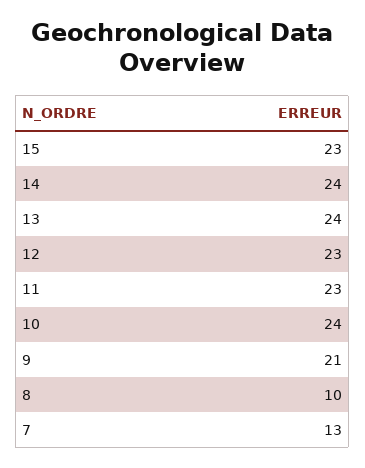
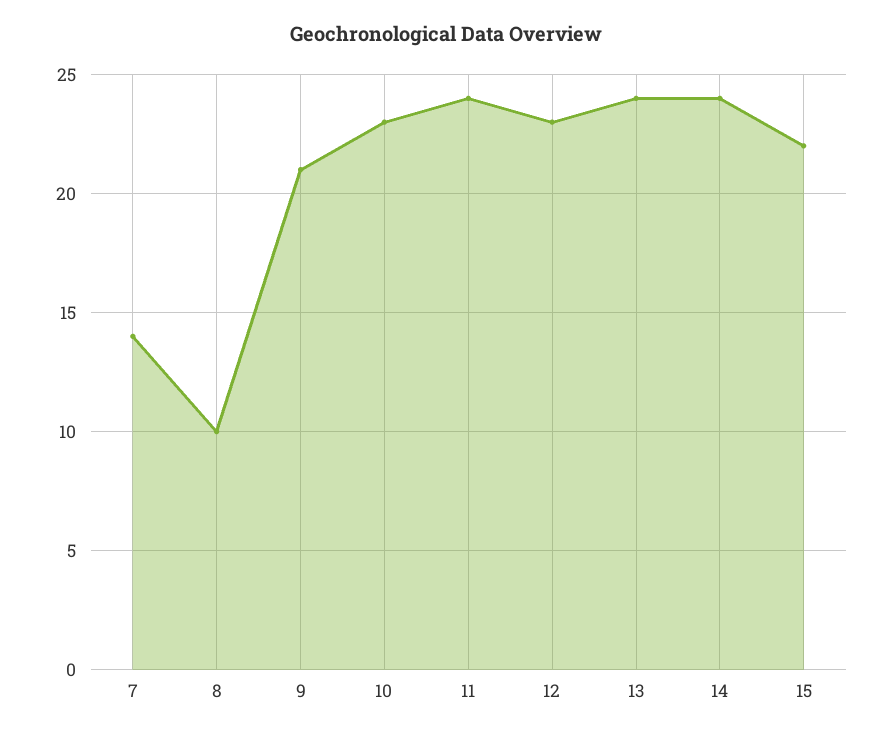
15: 23 -> 22
11: 23 -> 24
10: 24 -> 23
7: 13 -> 14

